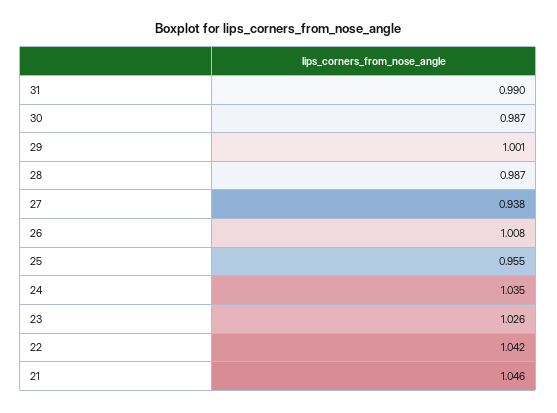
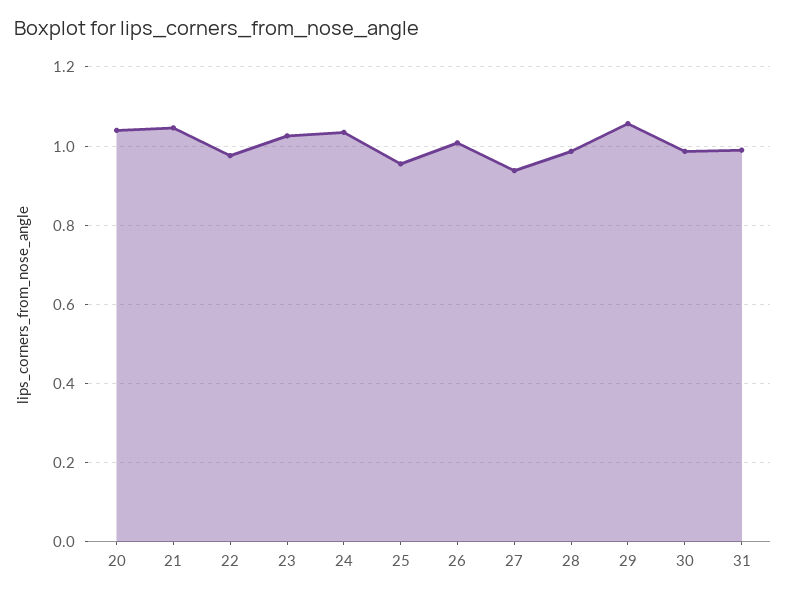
29: 1.001 -> 1.06
22: 1.042 -> 0.98
20: none -> 1.04

